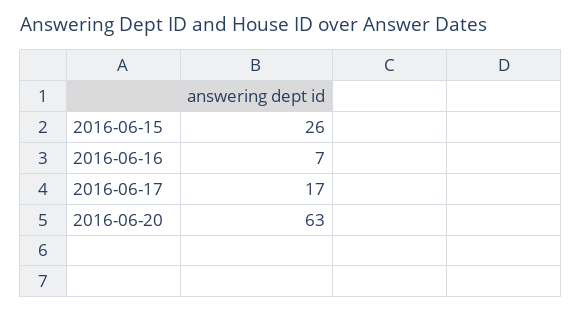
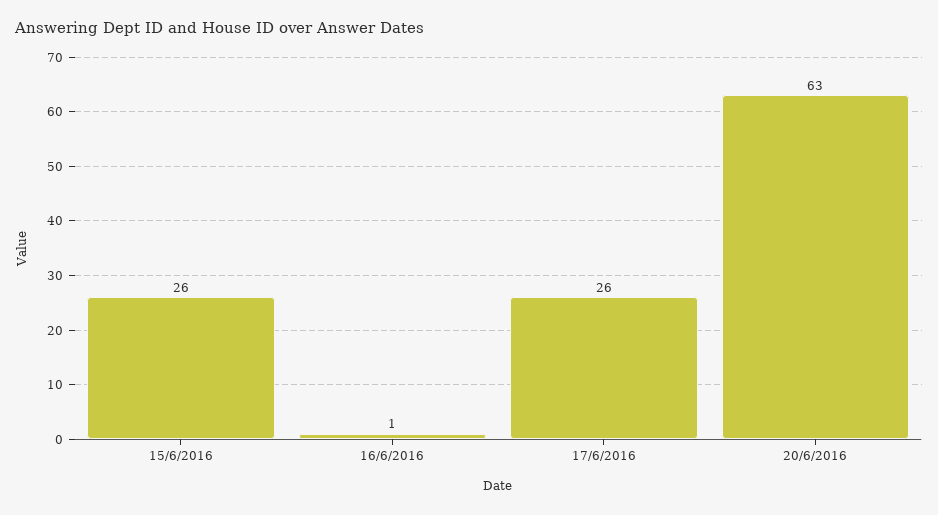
2016-06-16: 7 -> 1
2016-06-17: 17 -> 26

